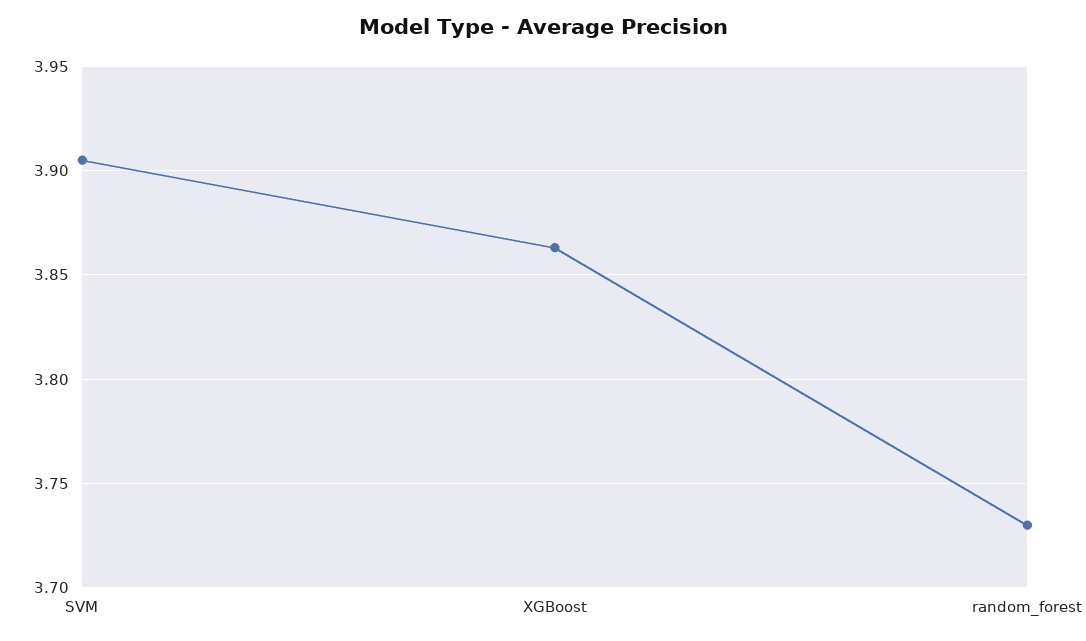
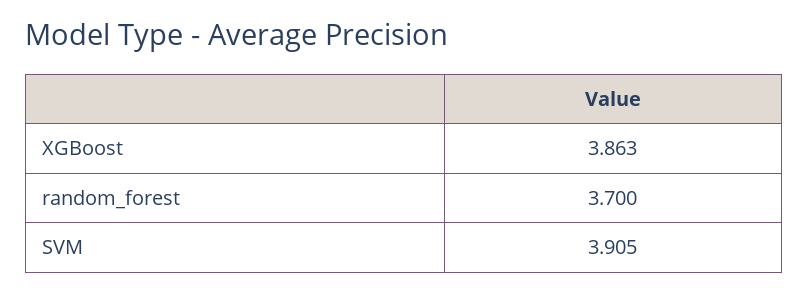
random_forest: 3.73 -> 3.7

